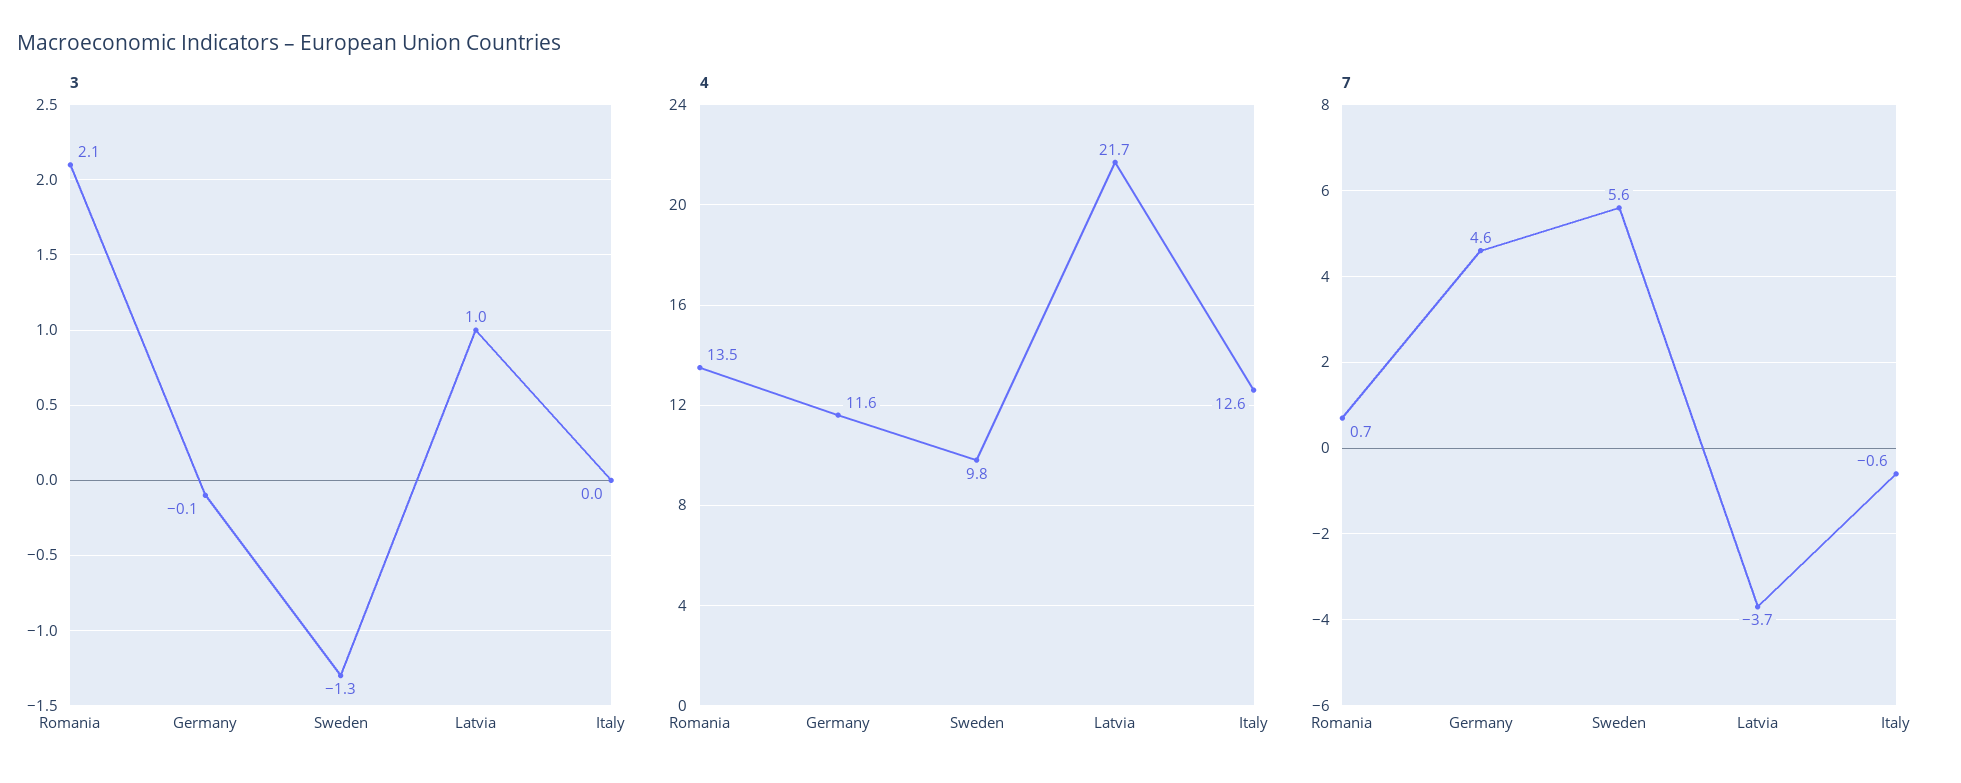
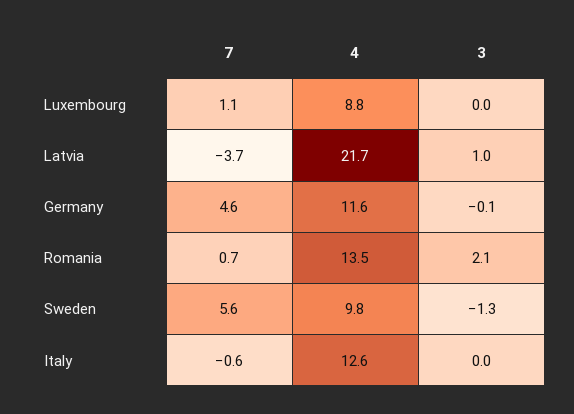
7, Luxembourg: none -> 1.1
4, Luxembourg: none -> 8.8
3, Luxembourg: none -> 0

